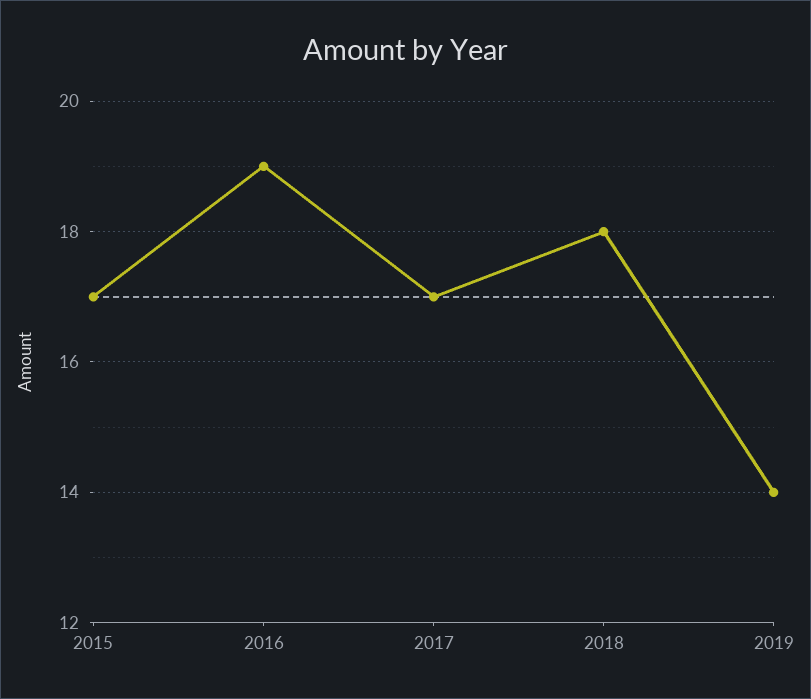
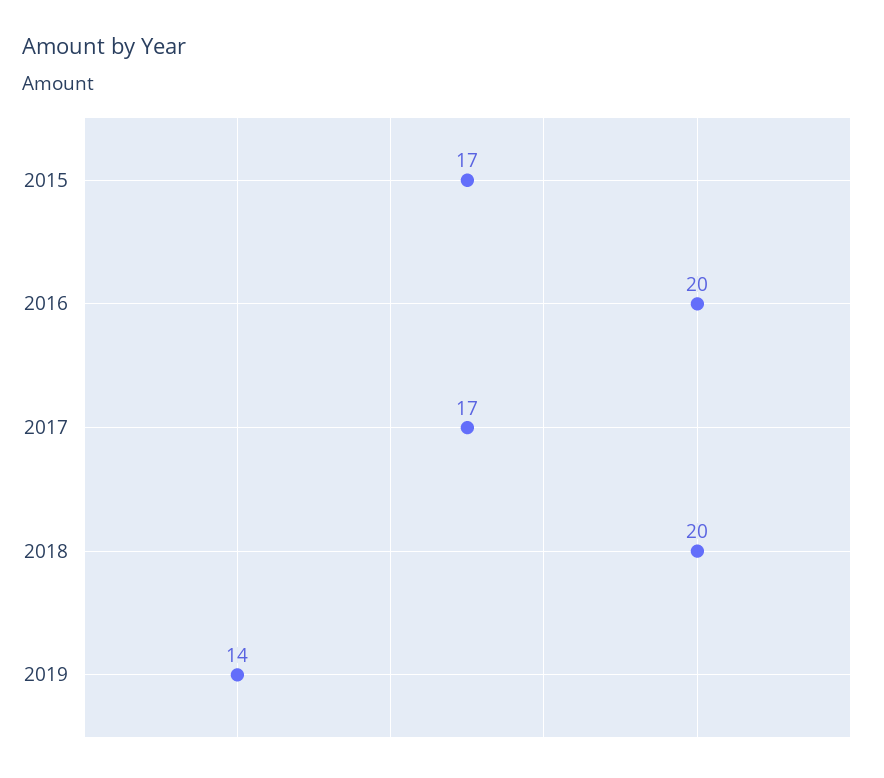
2016: 19 -> 20
2018: 18 -> 20

